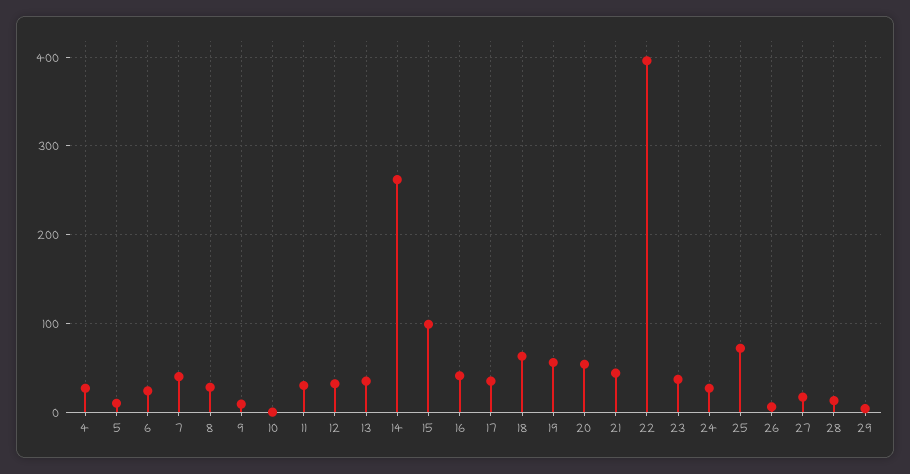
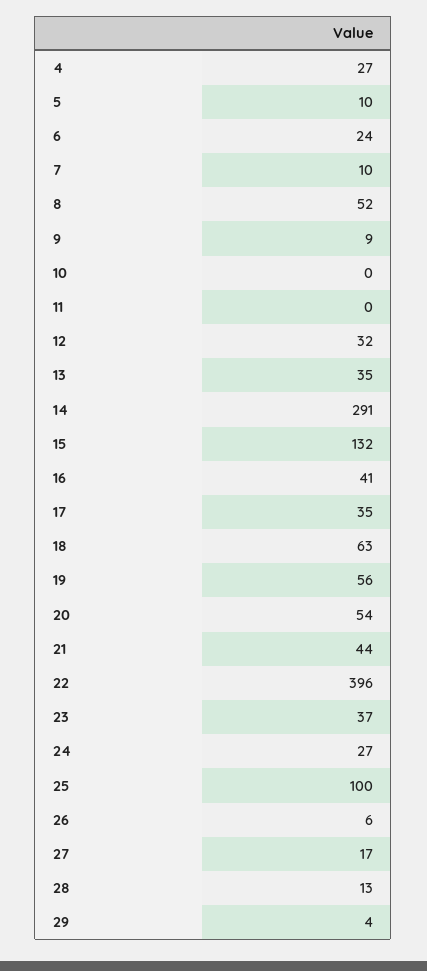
7: 40 -> 10
8: 30 -> 52
11: 30 -> 0
14: 260 -> 291
15: 100 -> 132
25: 70 -> 100

